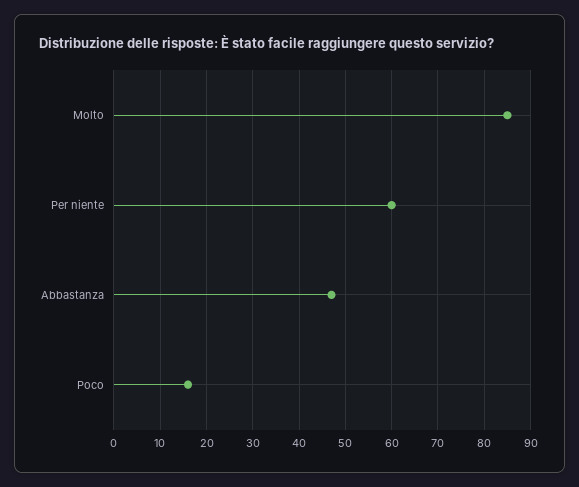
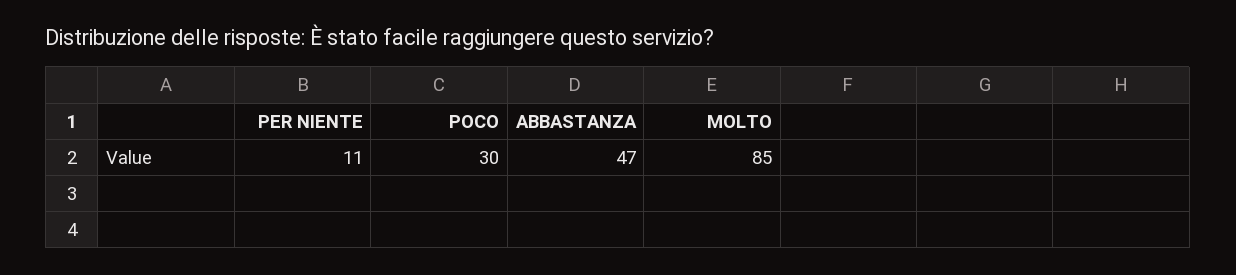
Per niente: 60 -> 11
Poco: 15 -> 30

